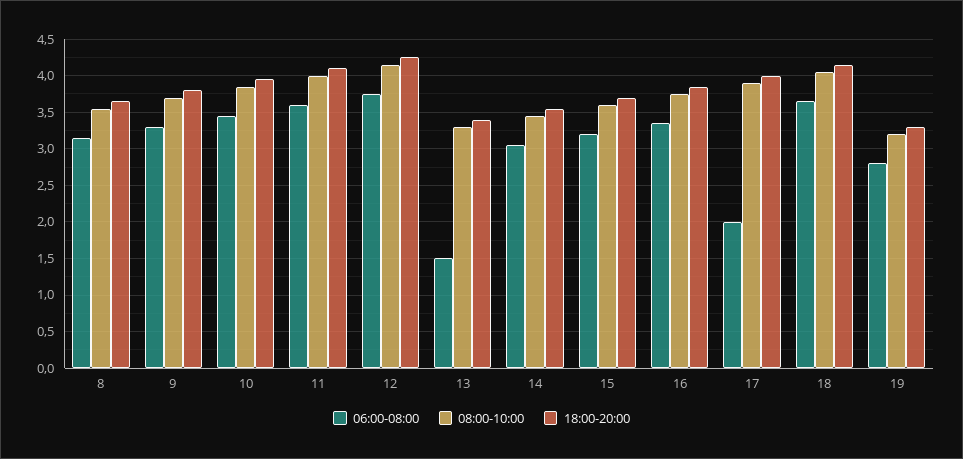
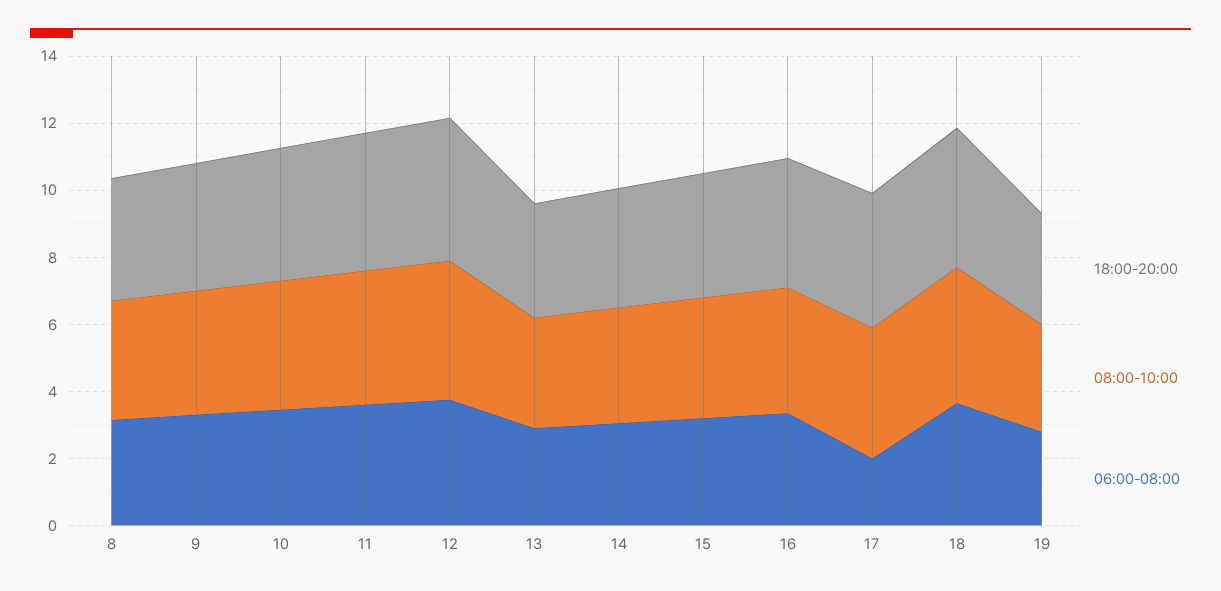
06:00-08:00, 13: 1.5 -> 3

